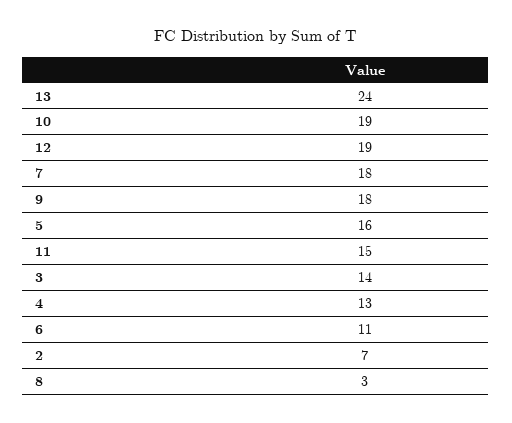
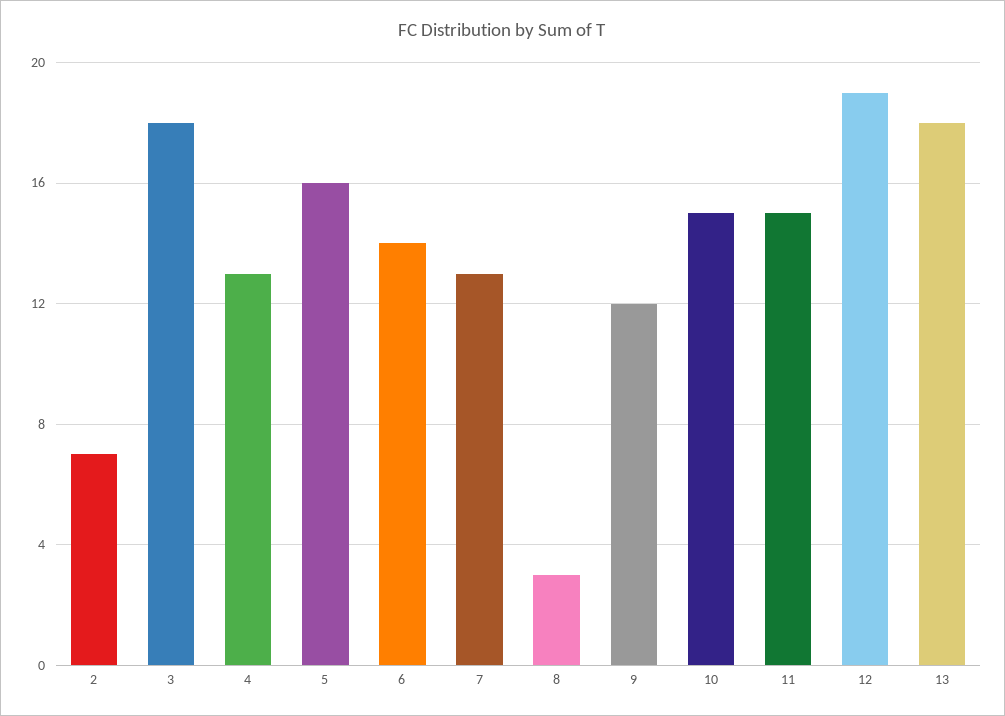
13: 24 -> 18
10: 19 -> 15
7: 18 -> 13
9: 18 -> 12
3: 14 -> 18
6: 11 -> 14

